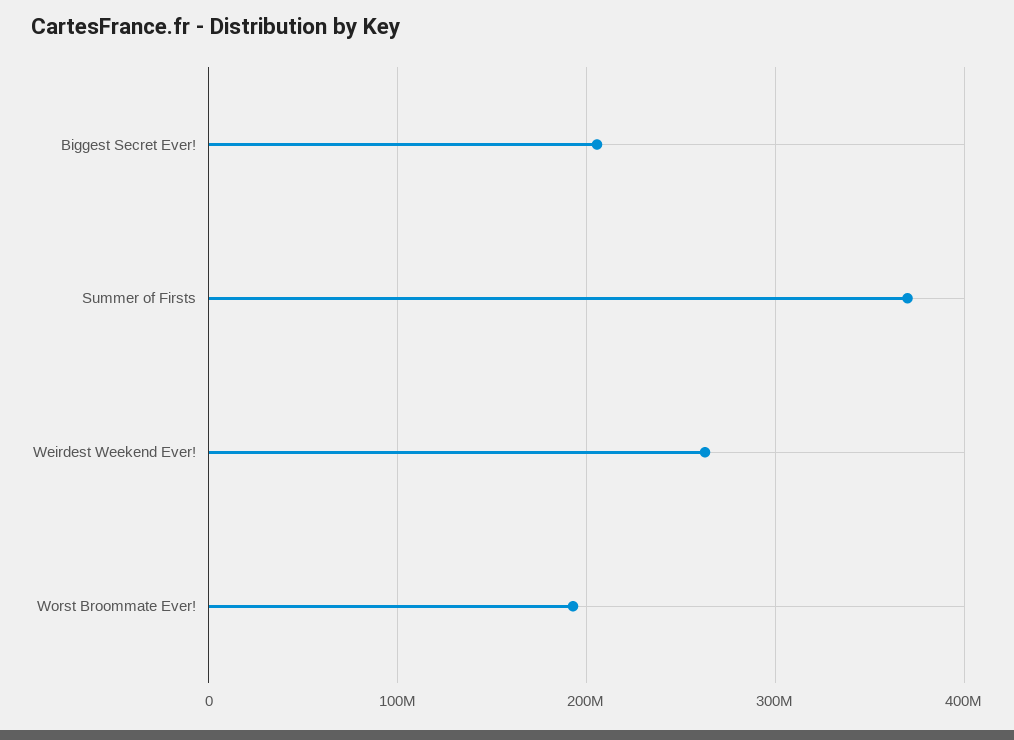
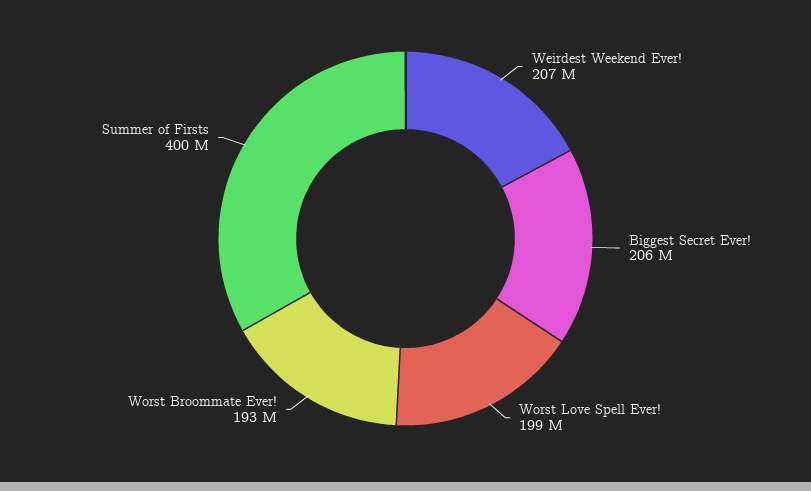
Summer of Firsts: 370000000 -> 400000000
Weirdest Weekend Ever!: 260000000 -> 207000000
Worst Love Spell Ever!: none -> 199000000

